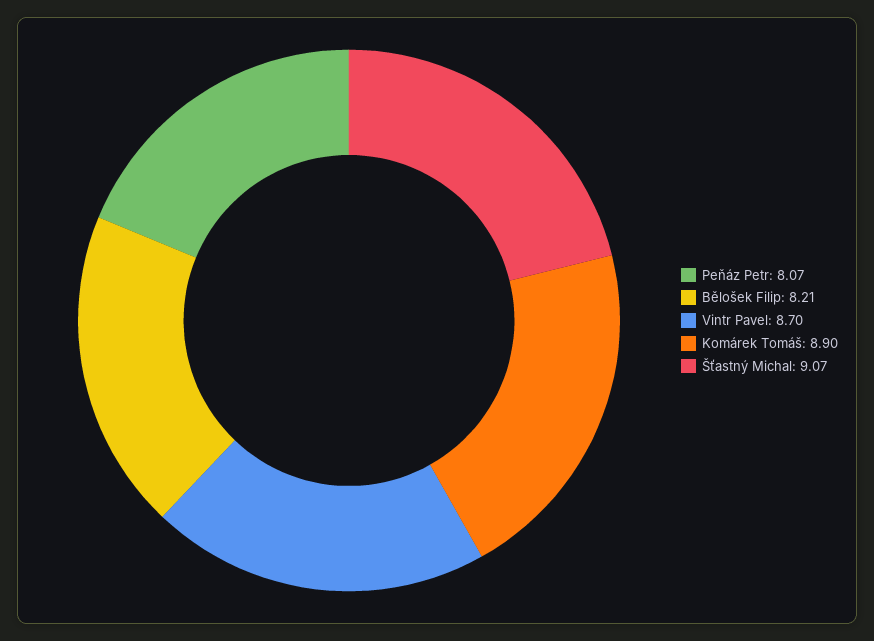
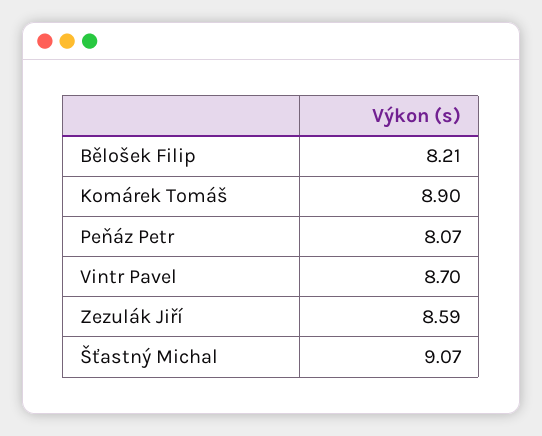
Zezulák Jiří: none -> 8.59

